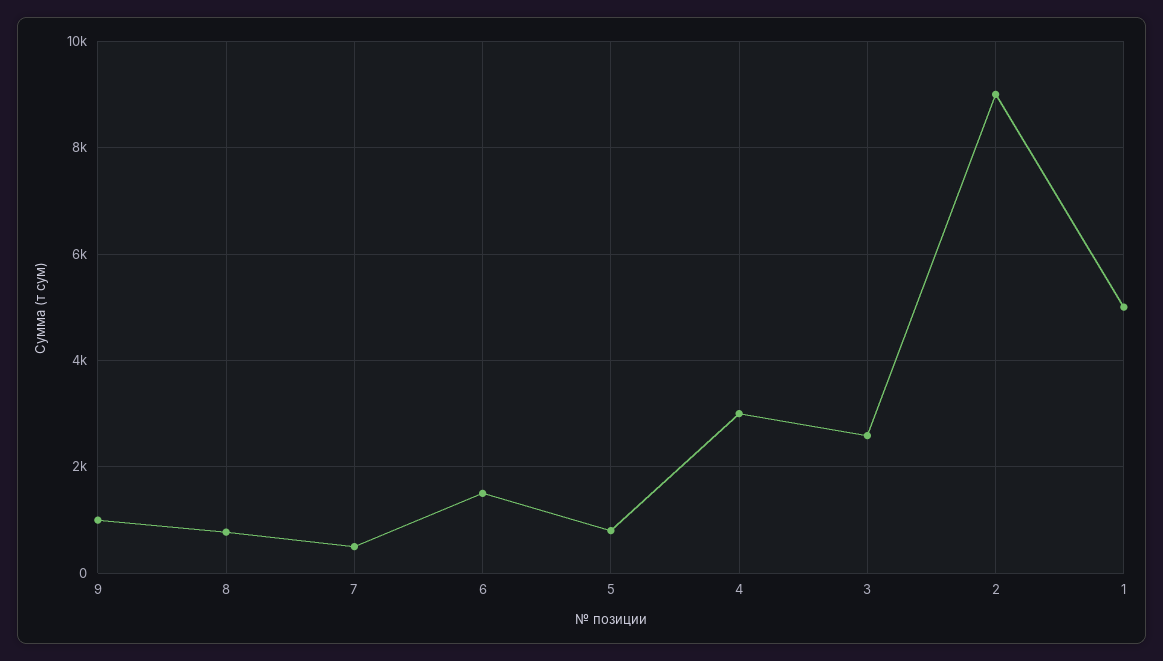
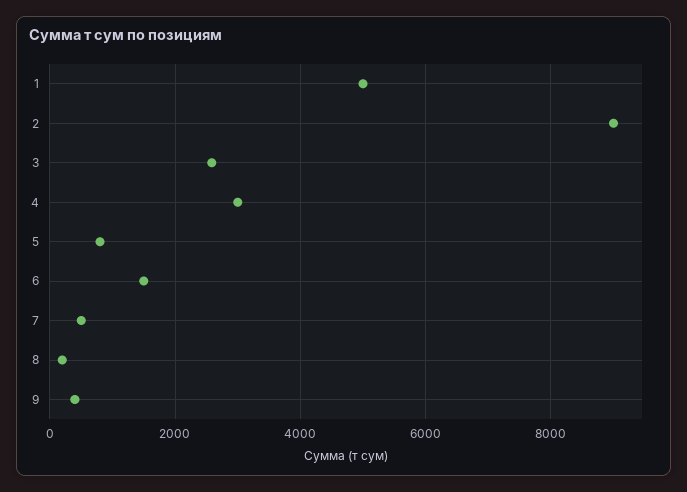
9: 1000 -> 400
8: 800 -> 200

